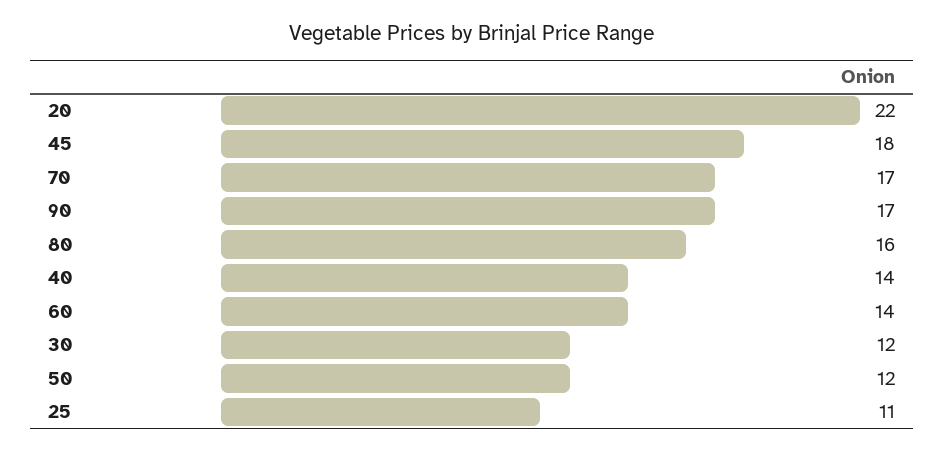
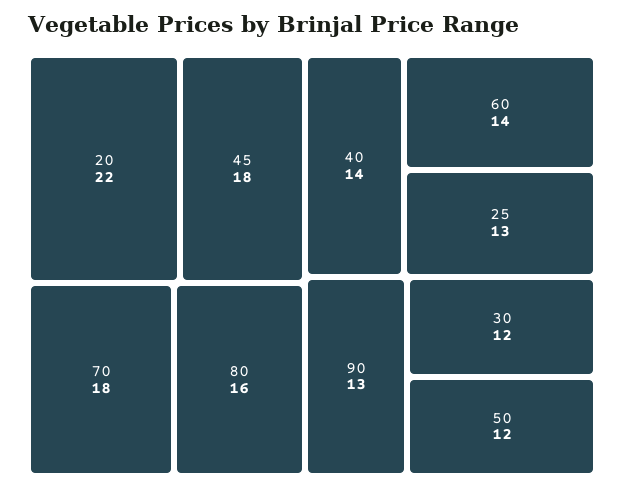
70: 17 -> 18
90: 17 -> 13
25: 11 -> 13

